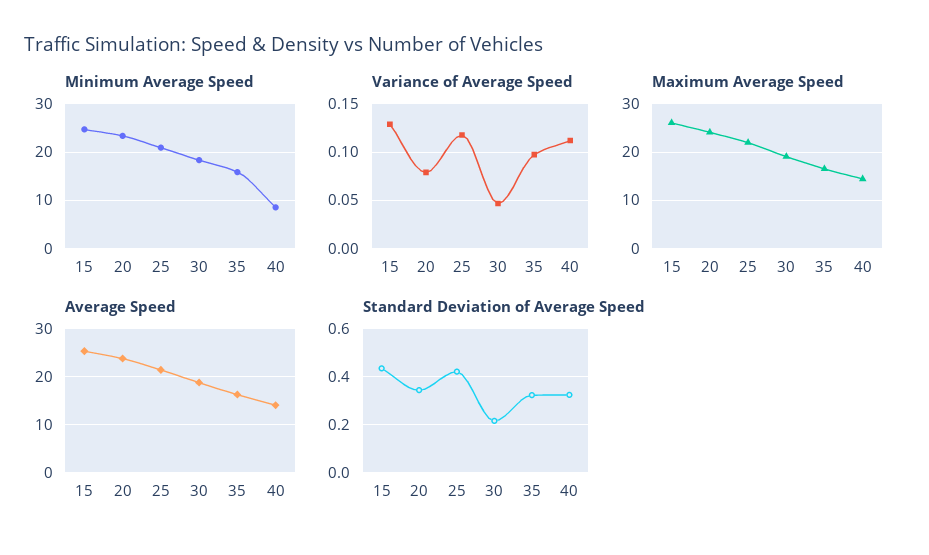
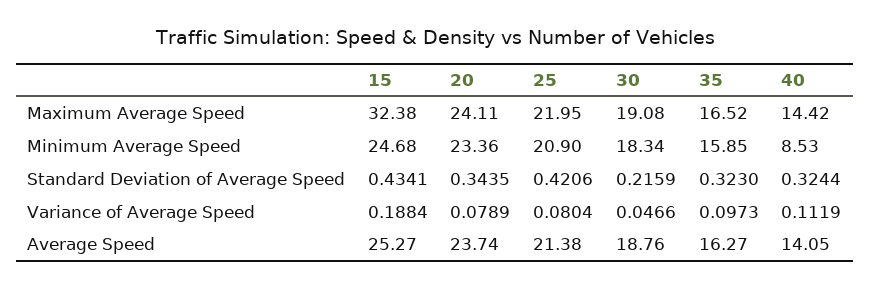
Variance of Average Speed, 15: 0.13 -> 0.1884
Variance of Average Speed, 25: 0.12 -> 0.0804
Maximum Average Speed, 15: 26 -> 32.38

